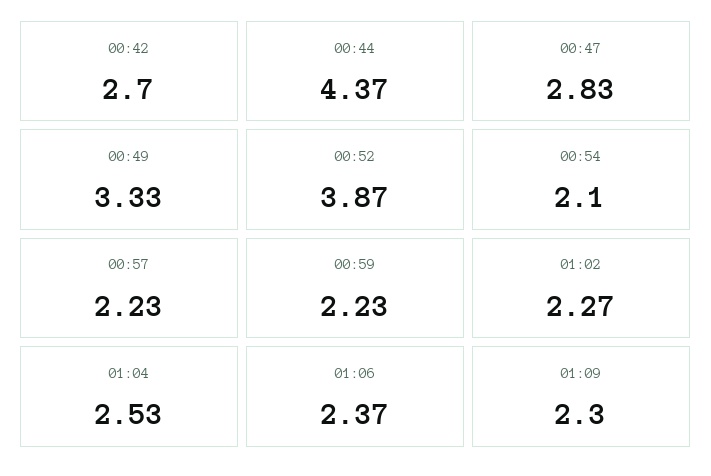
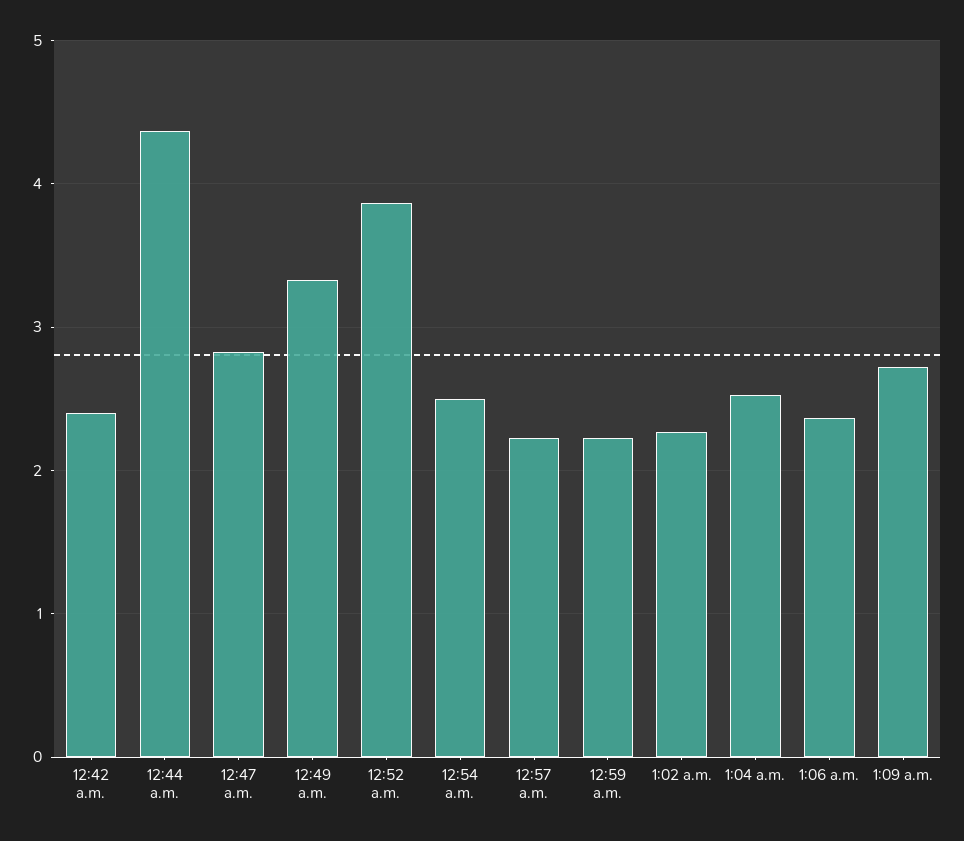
00:42: 2.7 -> 2.4
00:54: 2.1 -> 2.5
01:09: 2.3 -> 2.7

